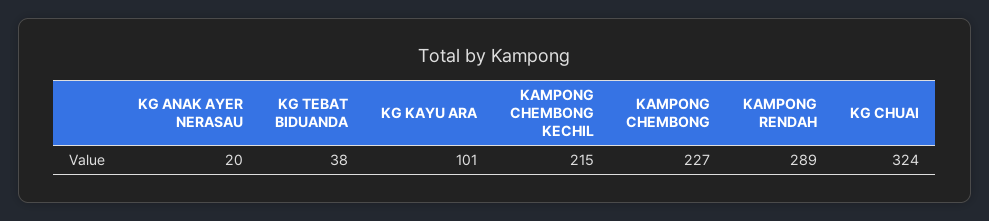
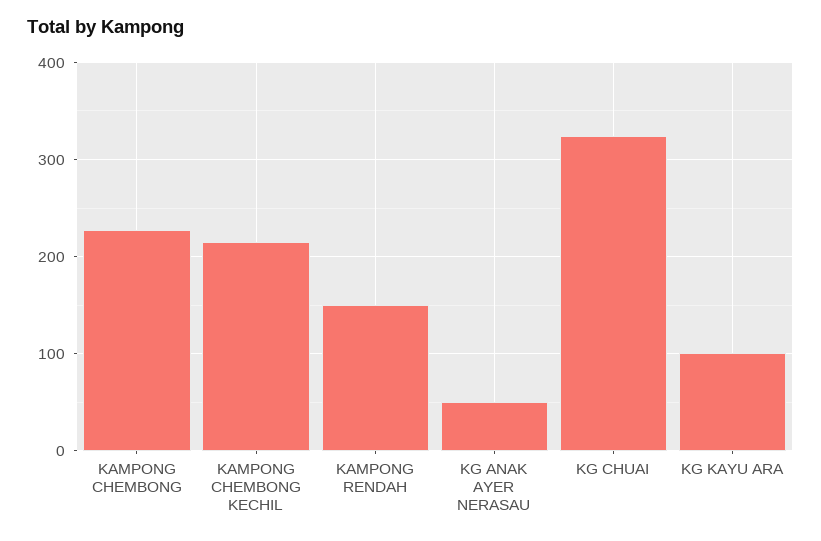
KG ANAK AYER NERASAU: 20 -> 50
KG TEBAT BIDUANDA: 38 -> none
KAMPONG RENDAH: 289 -> 150

